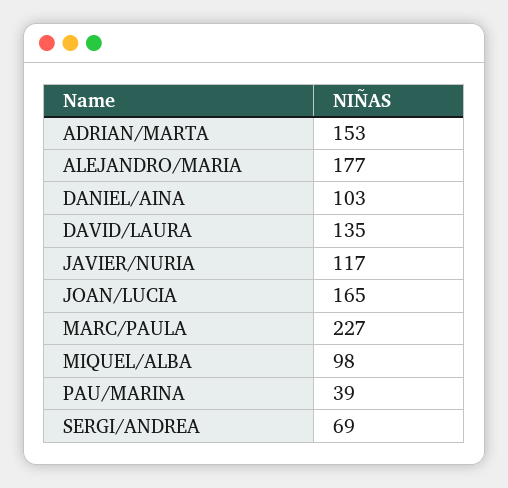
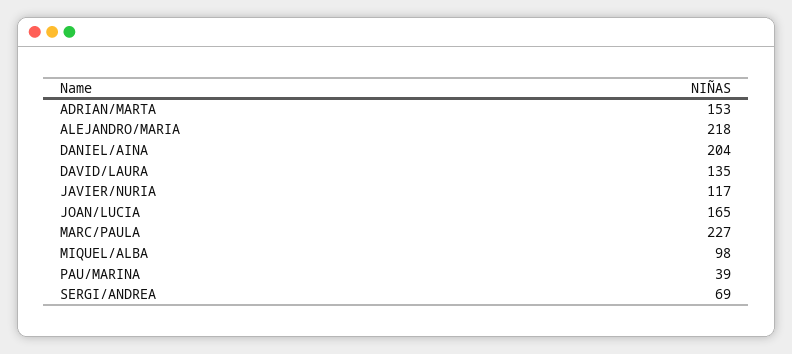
ALEJANDRO/MARIA: 177 -> 218
DANIEL/AINA: 103 -> 204

